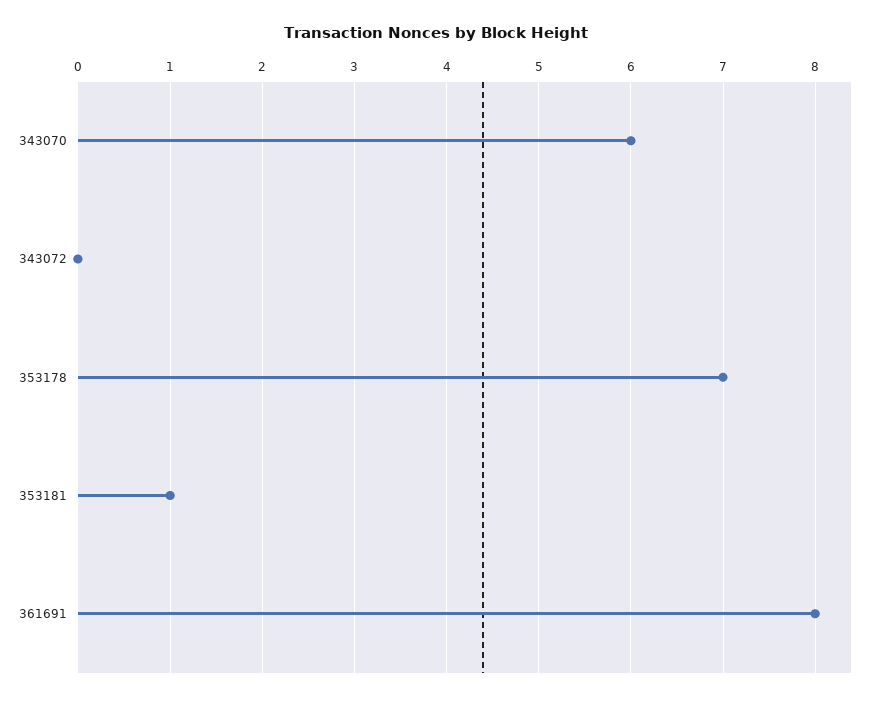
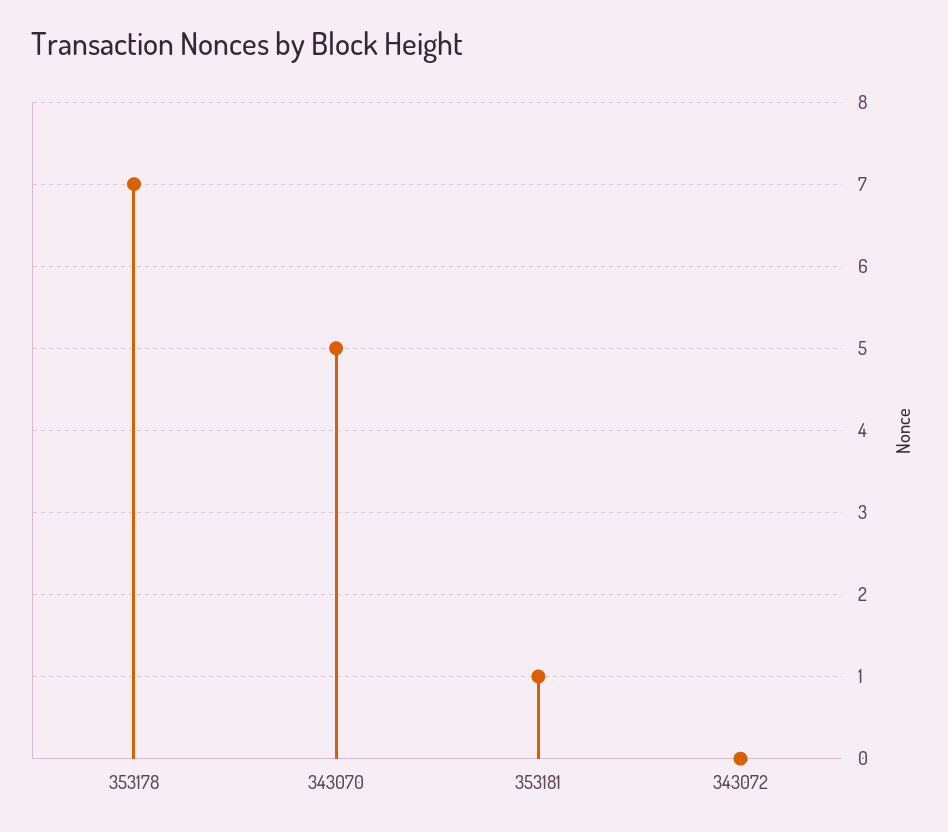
343070: 6 -> 5
361691: 8 -> none

